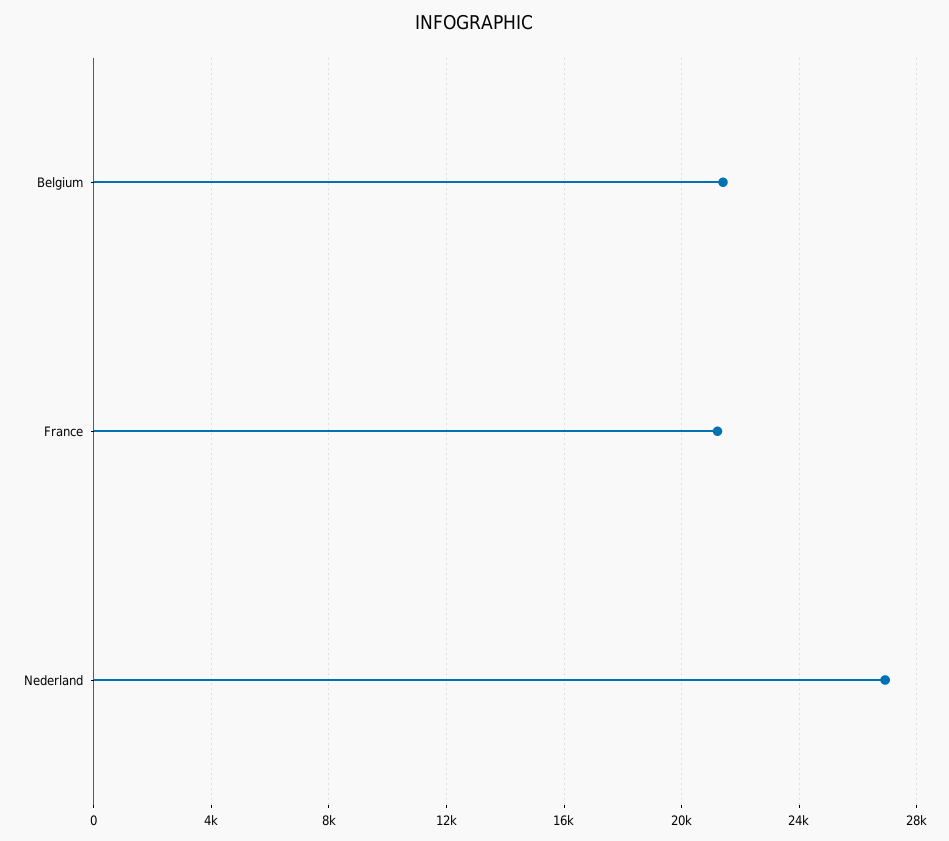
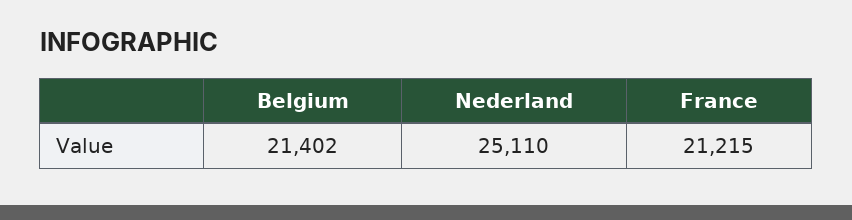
Nederland: 27000 -> 25110

